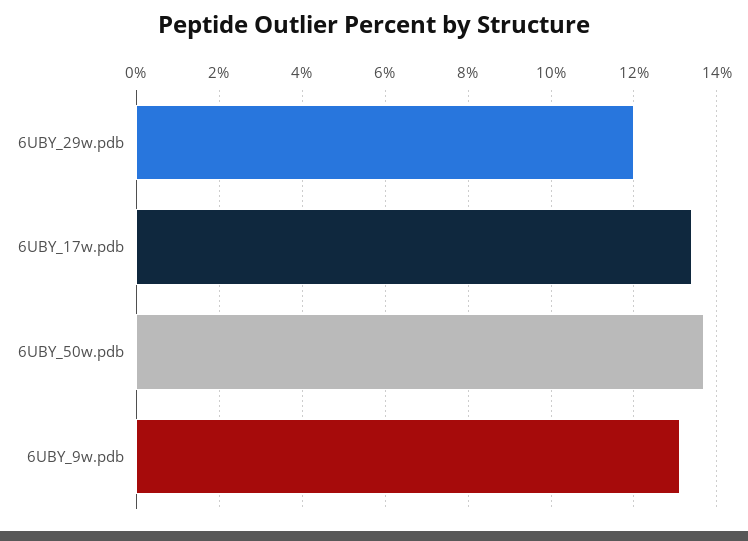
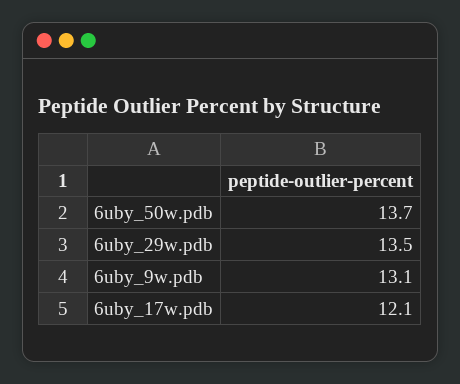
6UBY_29w.pdb: 12 -> 13.5
6UBY_17w.pdb: 13.5 -> 12.1

